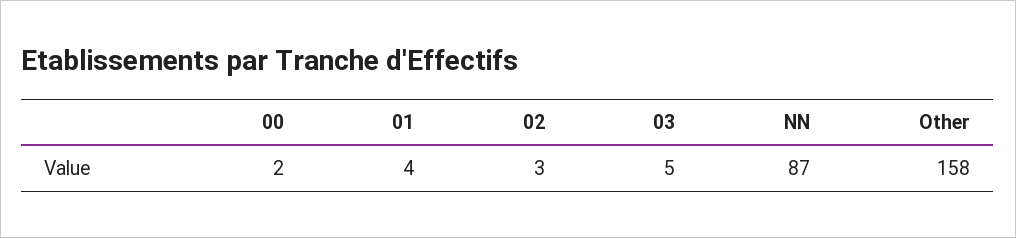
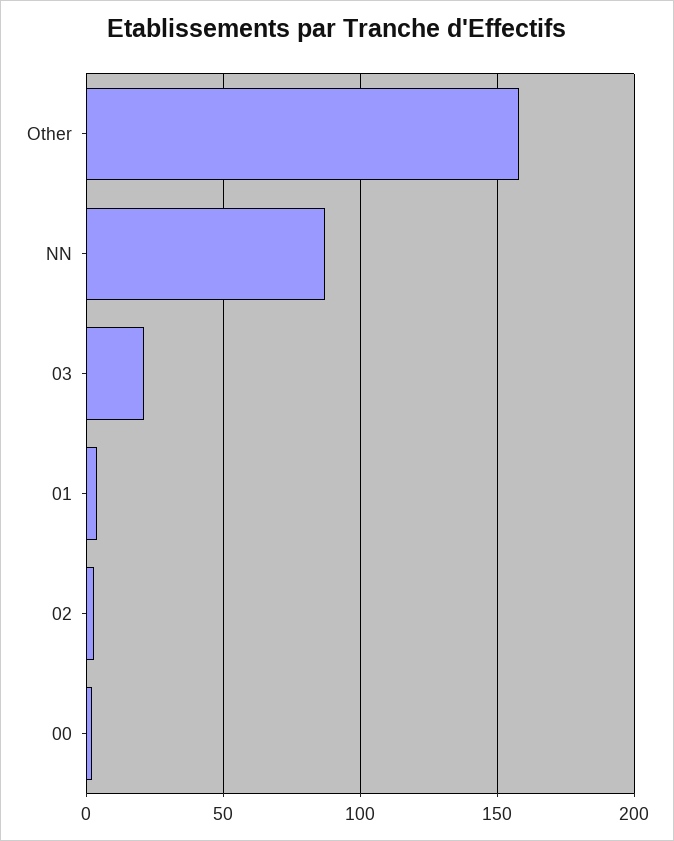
03: 5 -> 20

